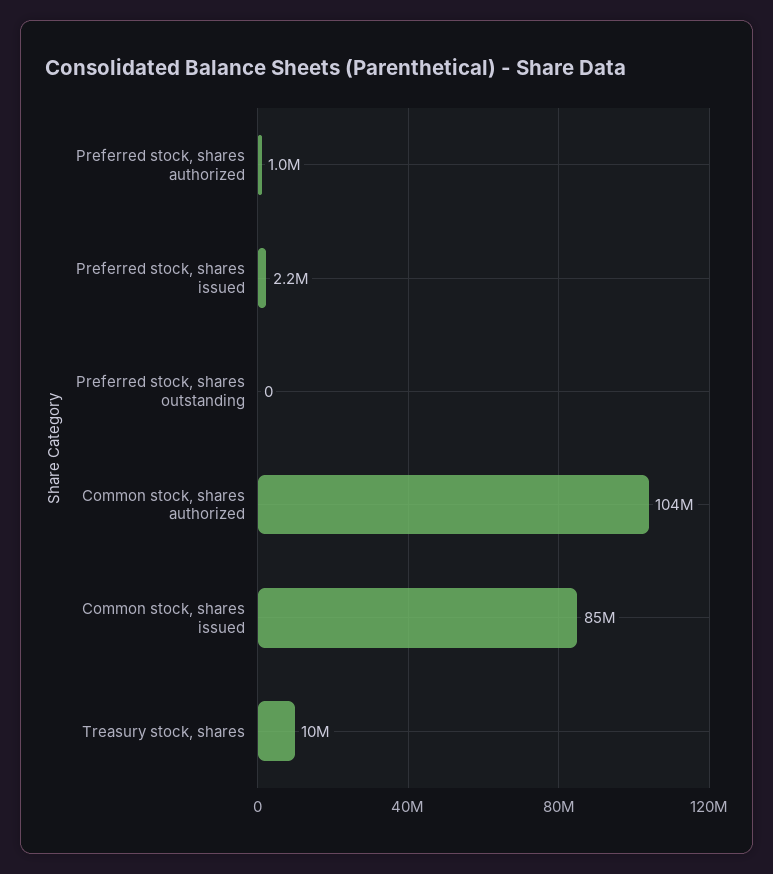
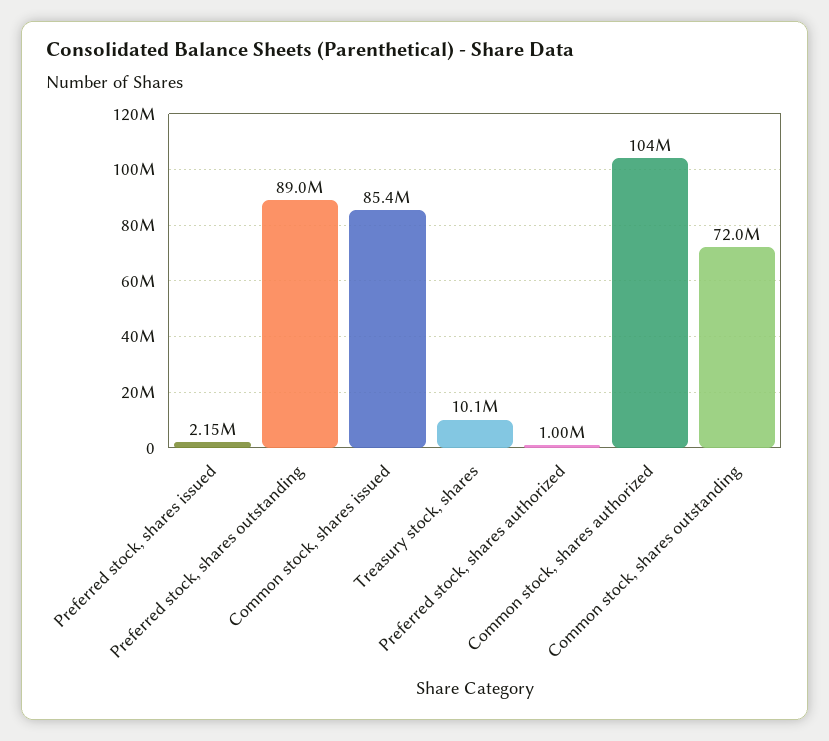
Preferred stock, shares outstanding: 0 -> 89000000
Common stock, shares outstanding: none -> 72000000

